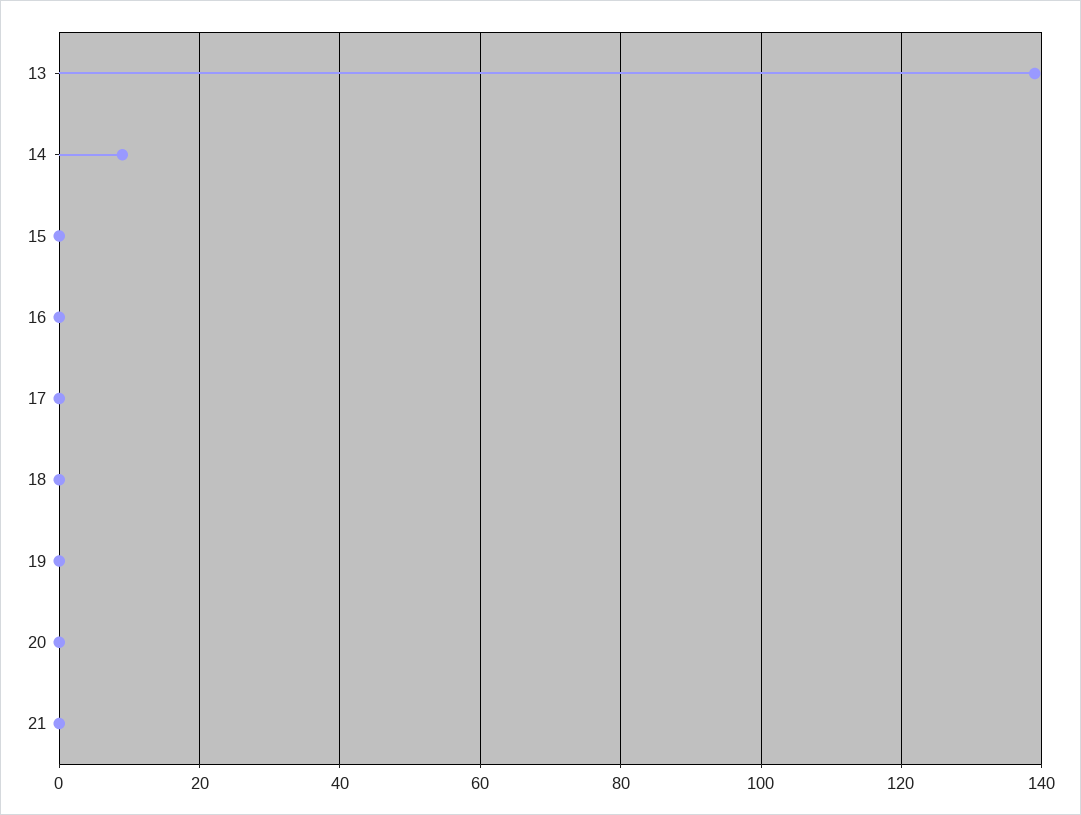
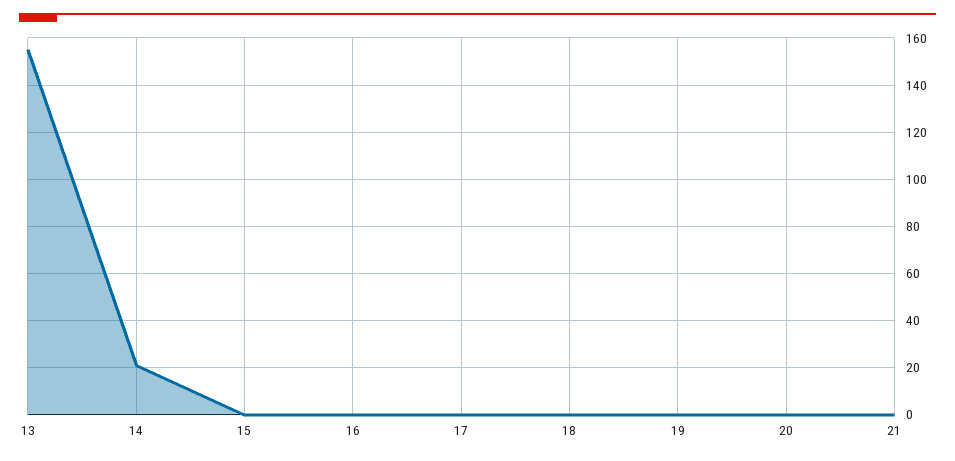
13: 140 -> 155
14: 10 -> 20

